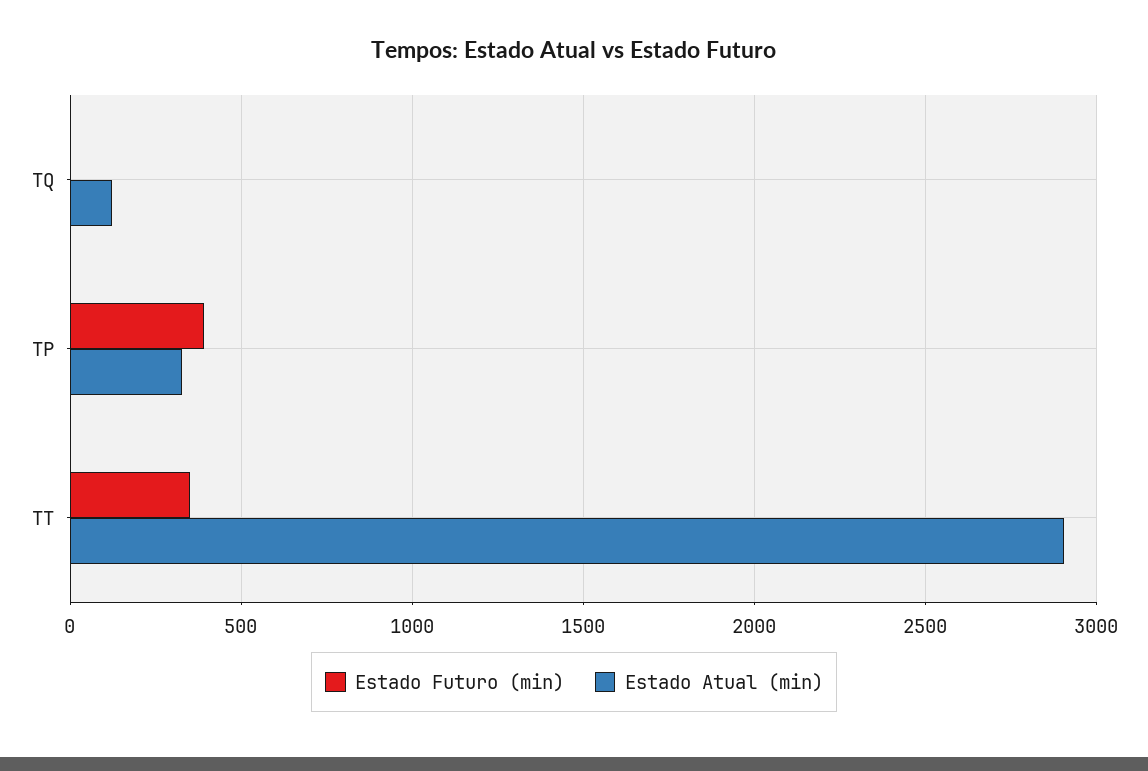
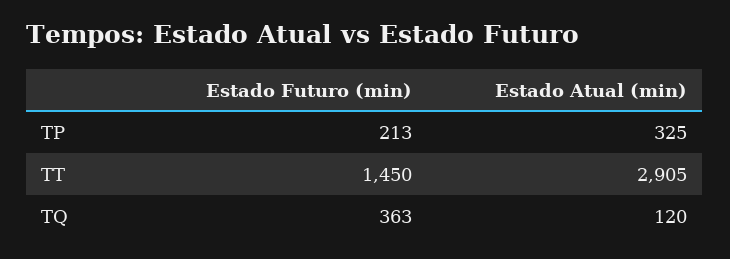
Estado Futuro (min), TQ: 0 -> 363
Estado Futuro (min), TP: 400 -> 213
Estado Futuro (min), TT: 350 -> 1450

